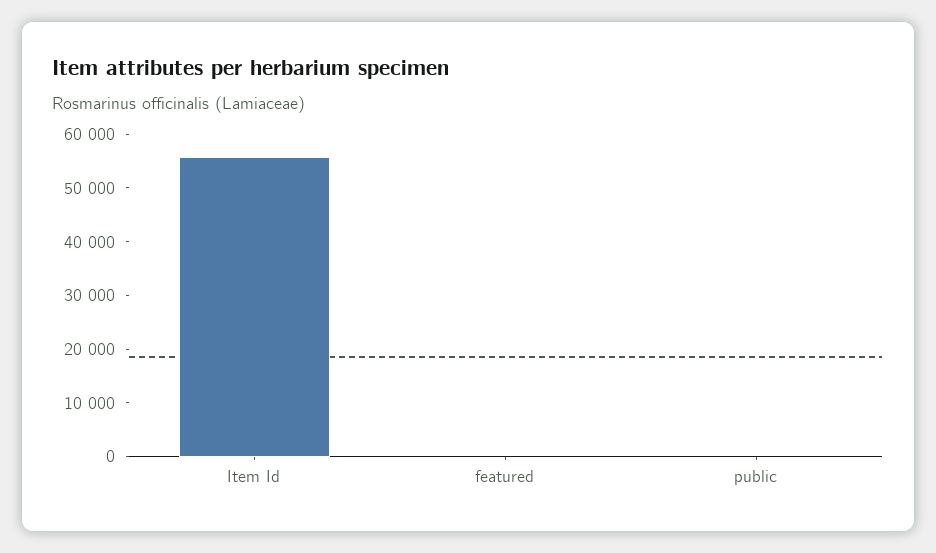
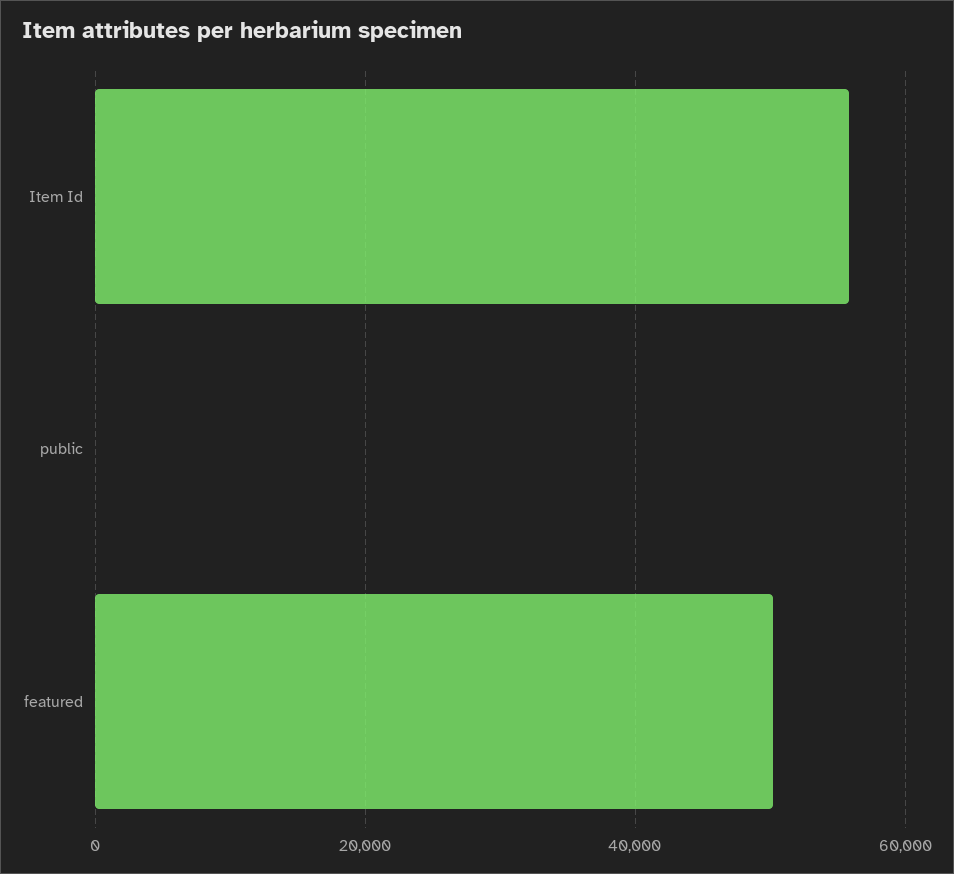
featured: 0 -> 50000

